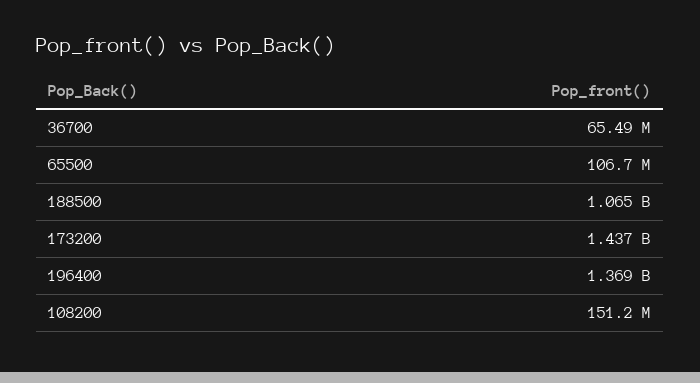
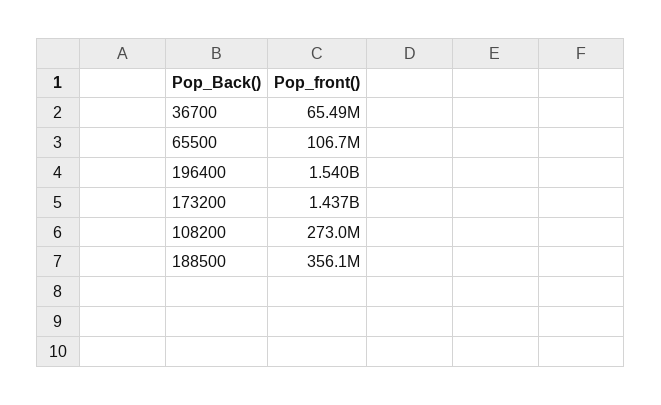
188500: 1065000000 -> 356100000
196400: 1369000000 -> 1540000000
108200: 151200000 -> 273000000

